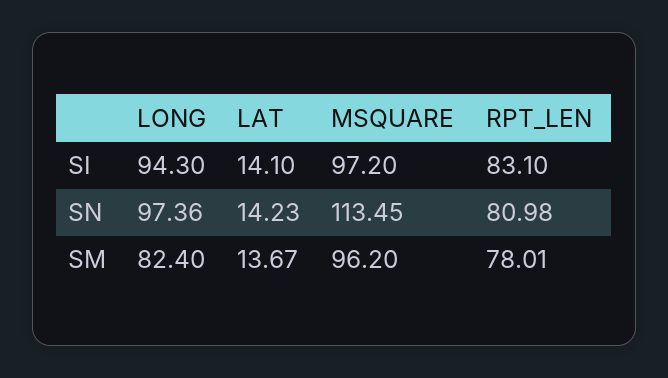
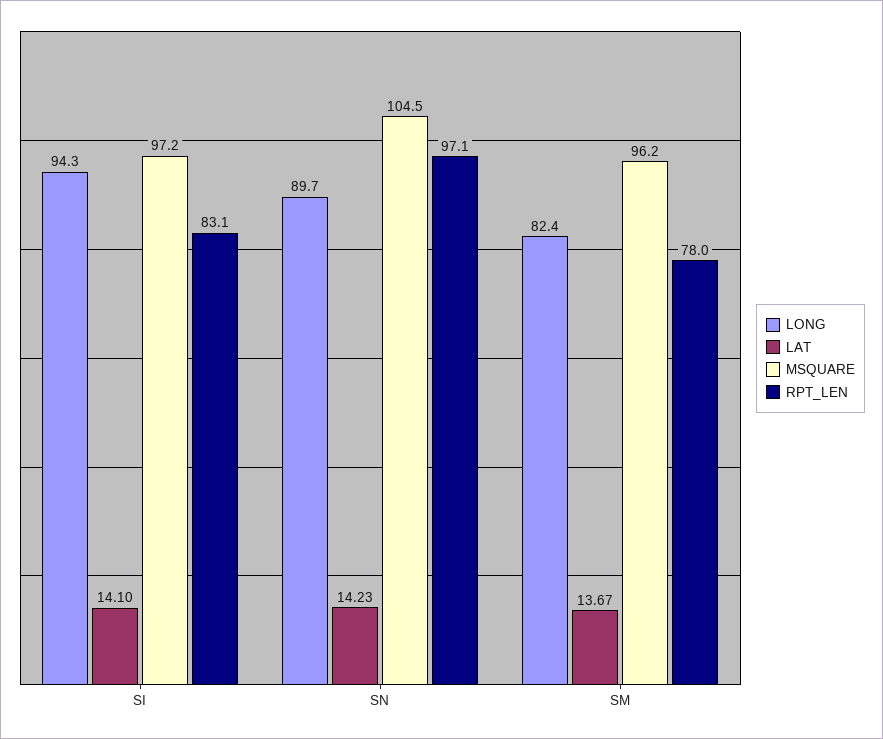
LONG, SN: 97.36 -> 89.7
MSQUARE, SN: 113.45 -> 104.5
RPT_LEN, SN: 80.98 -> 97.1

